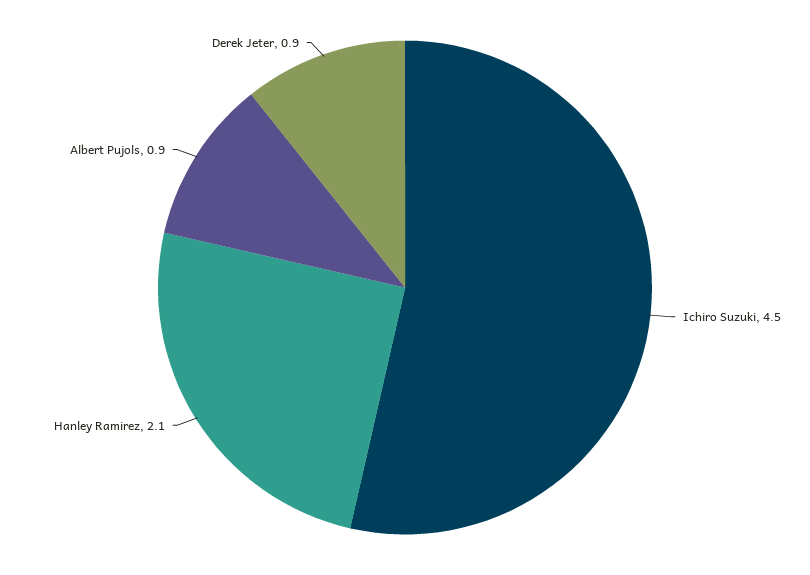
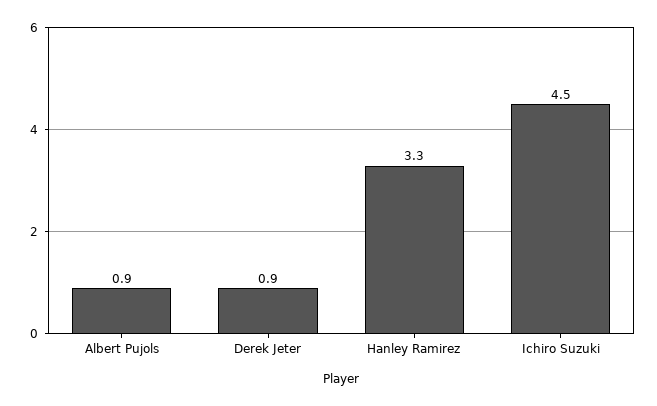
Hanley Ramirez: 2.1 -> 3.3

